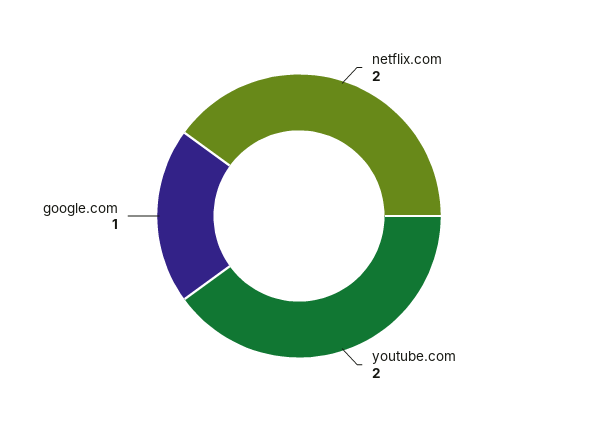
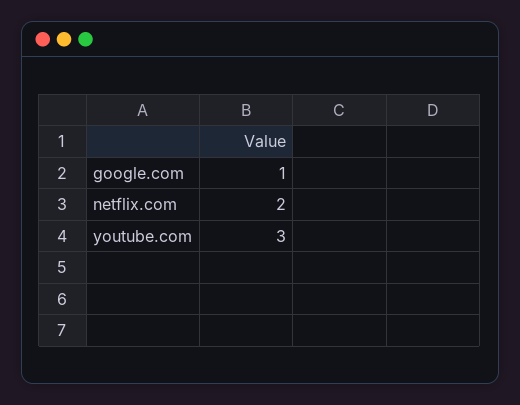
youtube.com: 2 -> 3

